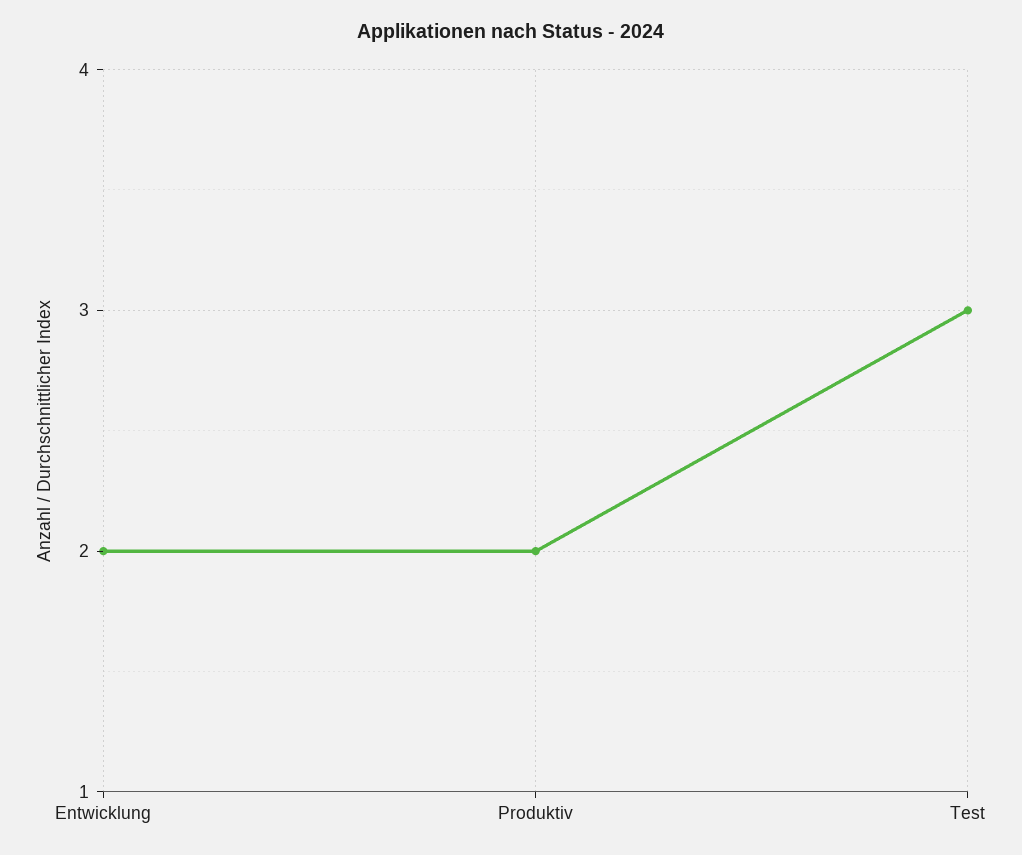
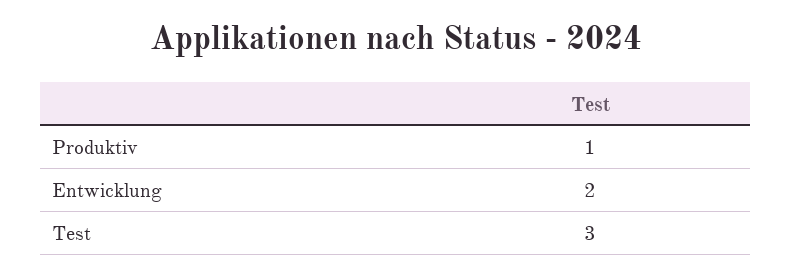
Produktiv: 2 -> 1

